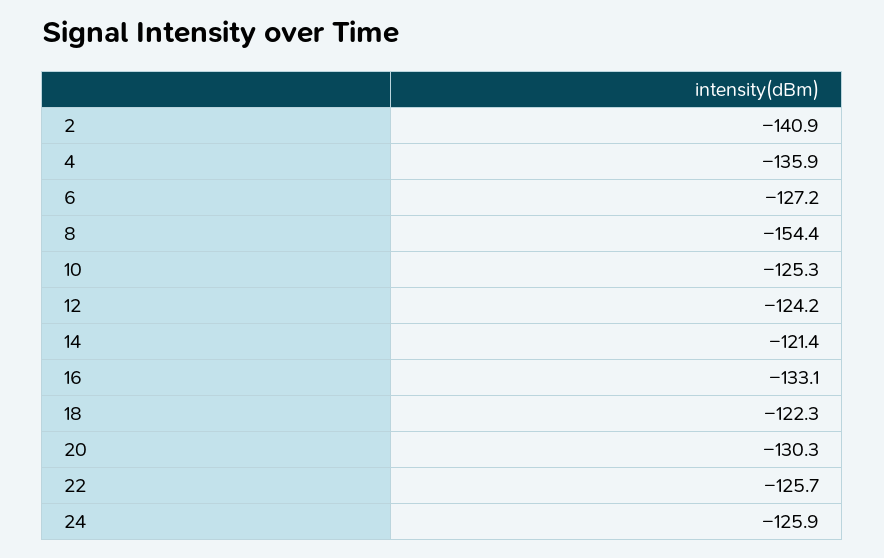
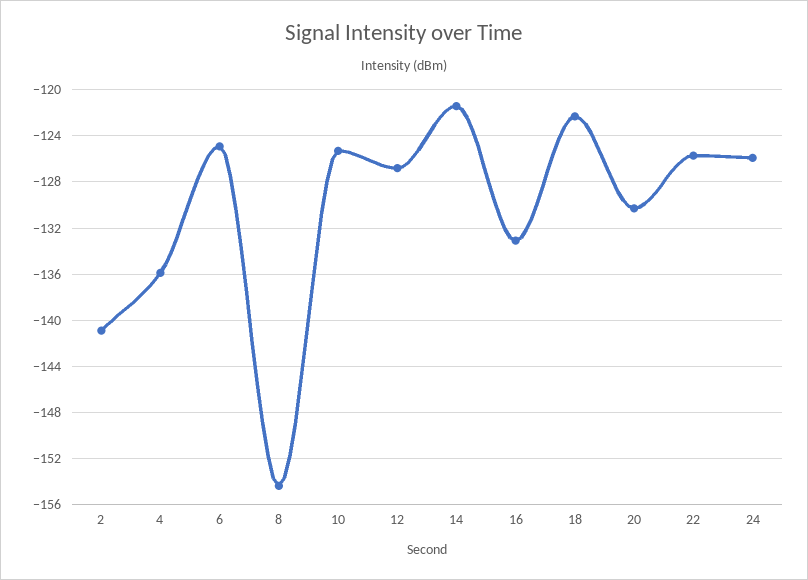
6: -127.2 -> -125
12: -124.2 -> -127

